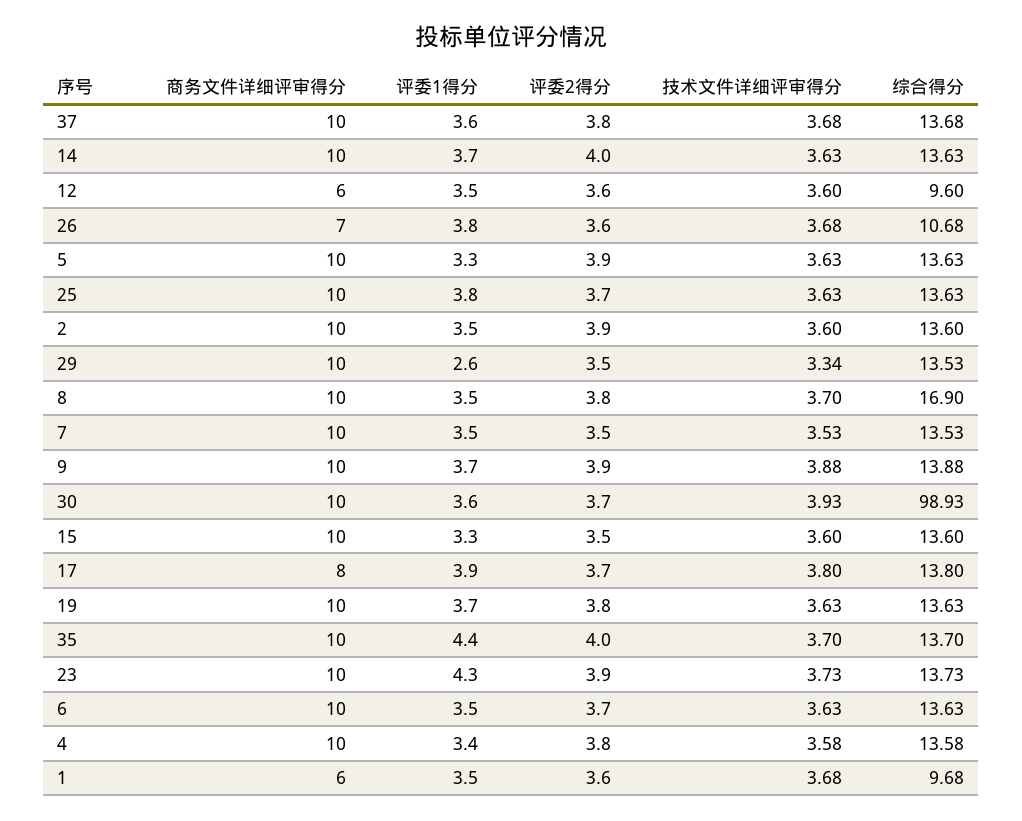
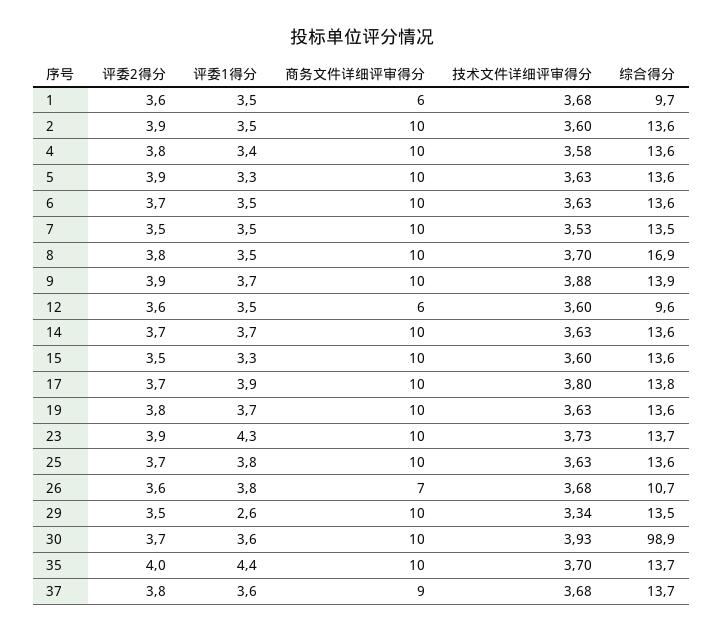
商务文件详细评审得分, 37: 10 -> 9
评委2得分, 14: 4 -> 3.7
商务文件详细评审得分, 17: 8 -> 10

